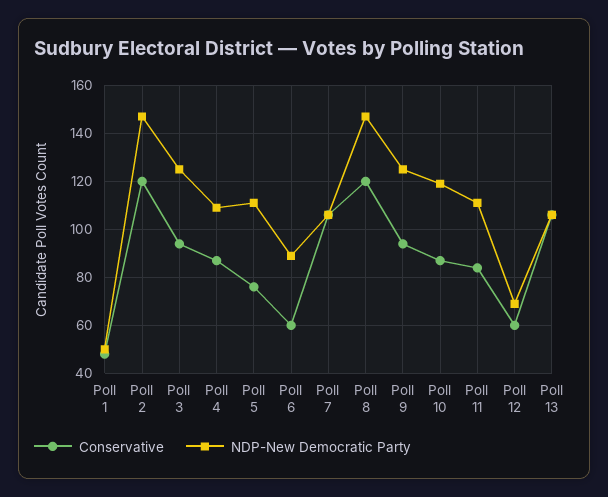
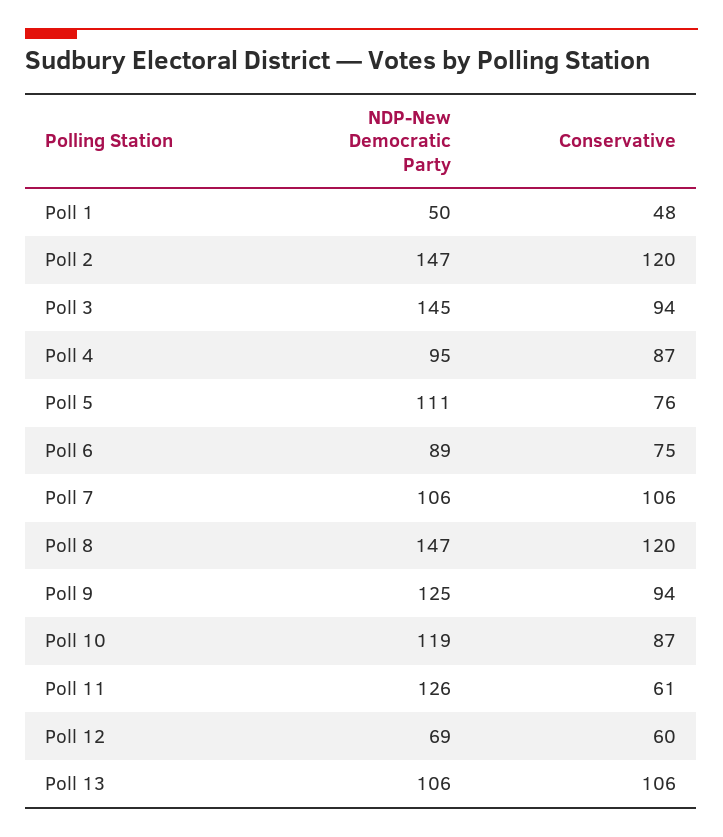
NDP-New Democratic Party, Poll 3: 125 -> 145
NDP-New Democratic Party, Poll 4: 110 -> 95
Conservative, Poll 6: 60 -> 75
Conservative, Poll 11: 85 -> 61
NDP-New Democratic Party, Poll 11: 110 -> 126

